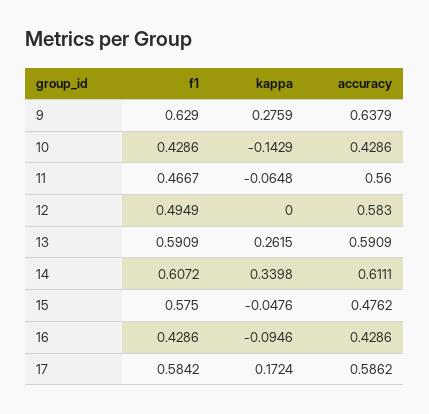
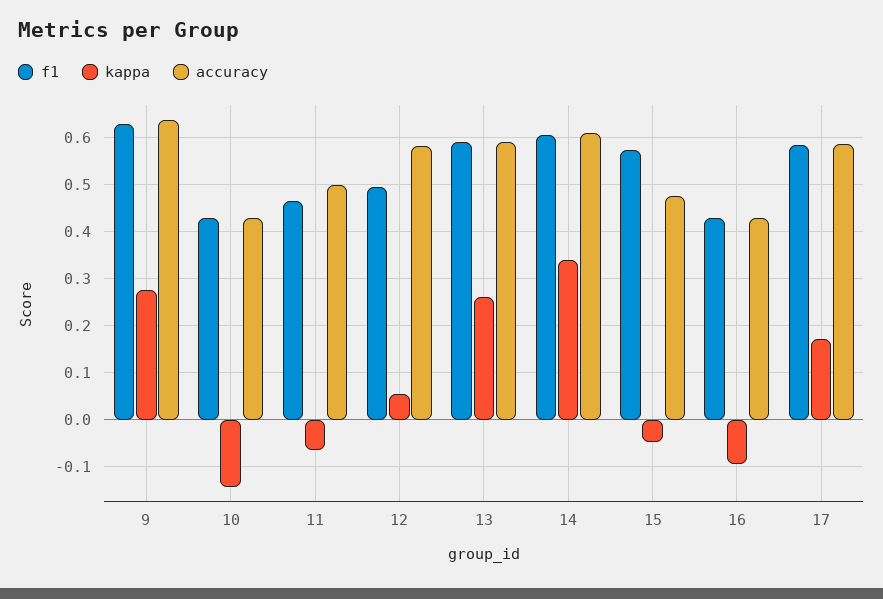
accuracy, 11: 0.56 -> 0.5
kappa, 12: 0 -> 0.06

